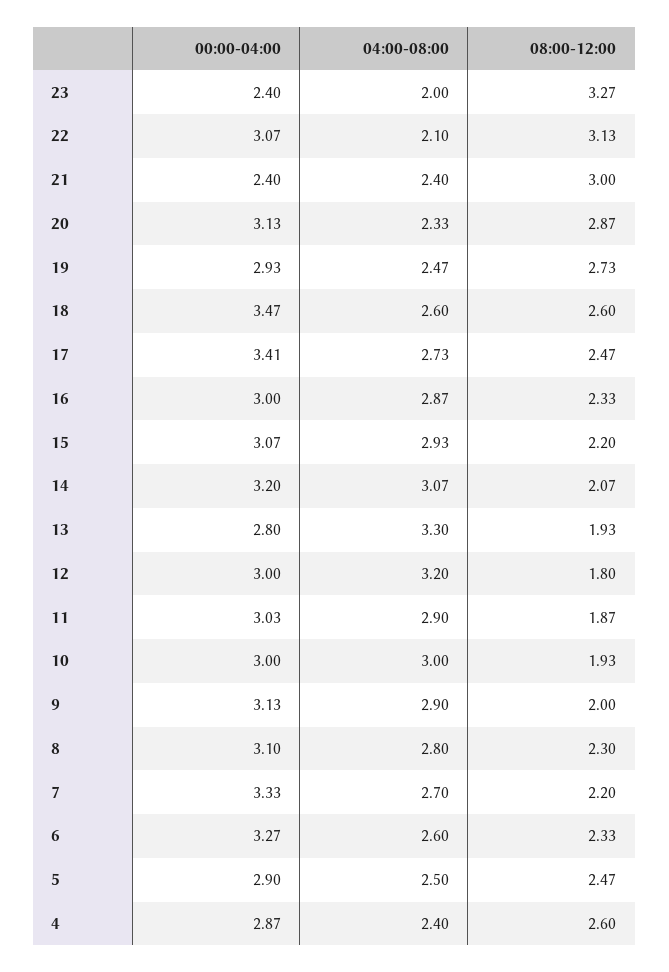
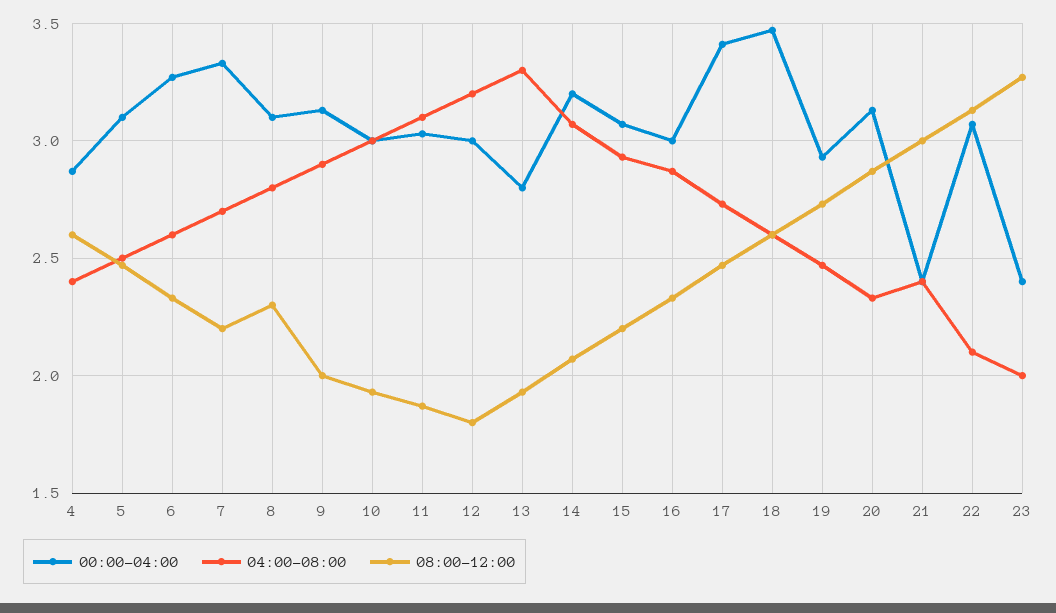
04:00-08:00, 11: 2.9 -> 3.1
00:00-04:00, 5: 2.9 -> 3.1

